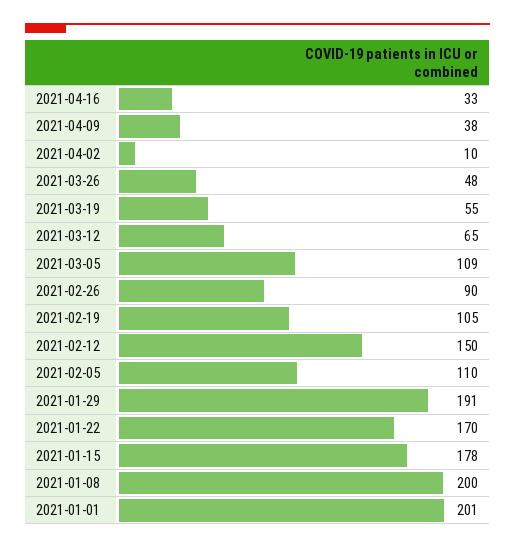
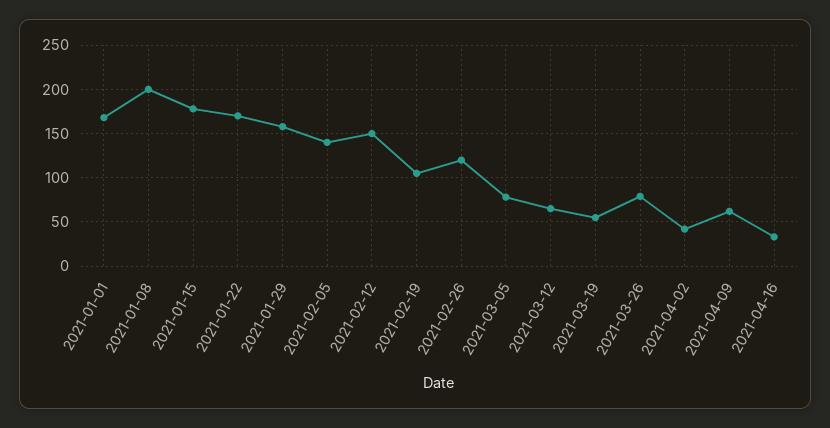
2021-04-09: 38 -> 60
2021-04-02: 10 -> 40
2021-03-26: 48 -> 80
2021-03-05: 109 -> 80
2021-02-26: 90 -> 120
2021-02-05: 110 -> 140
2021-01-29: 191 -> 160
2021-01-01: 201 -> 170

